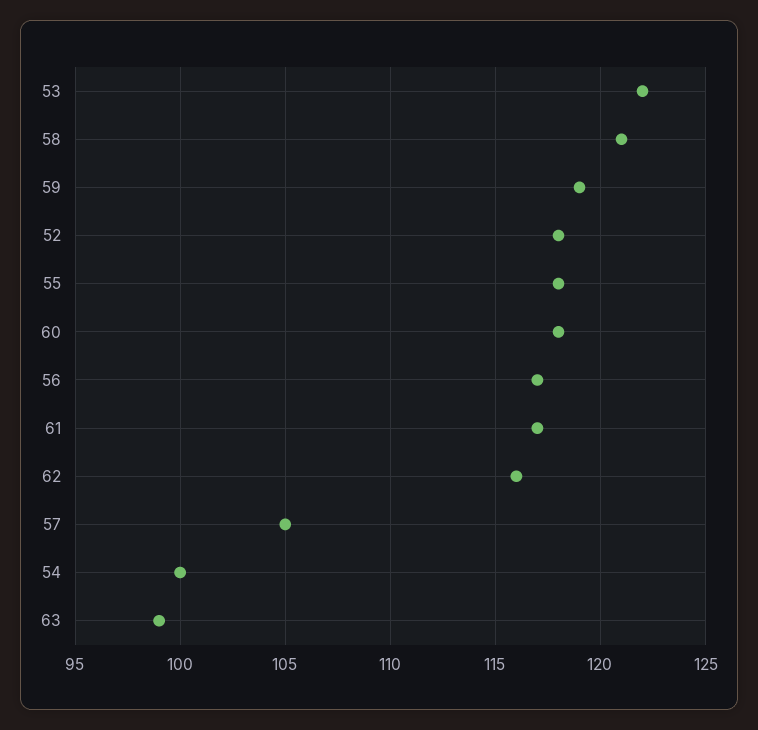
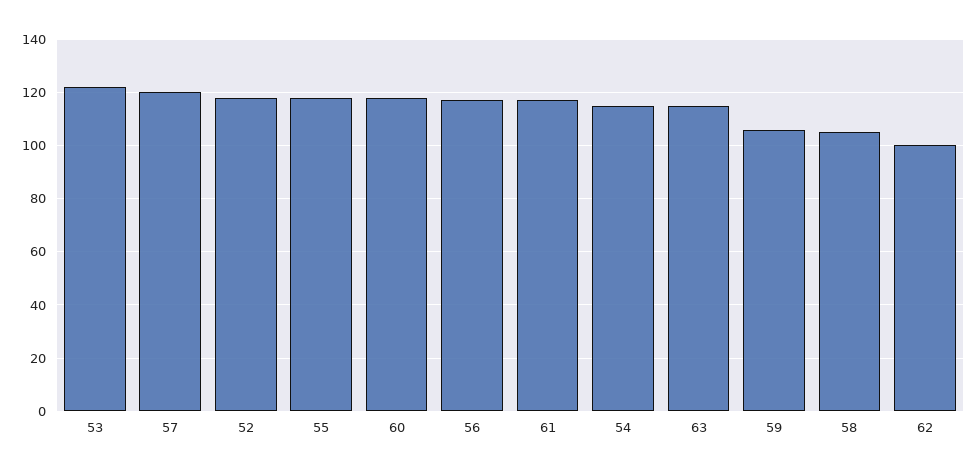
58: 121 -> 105
59: 119 -> 105
62: 116 -> 100
57: 105 -> 120
54: 100 -> 115
63: 99 -> 115

